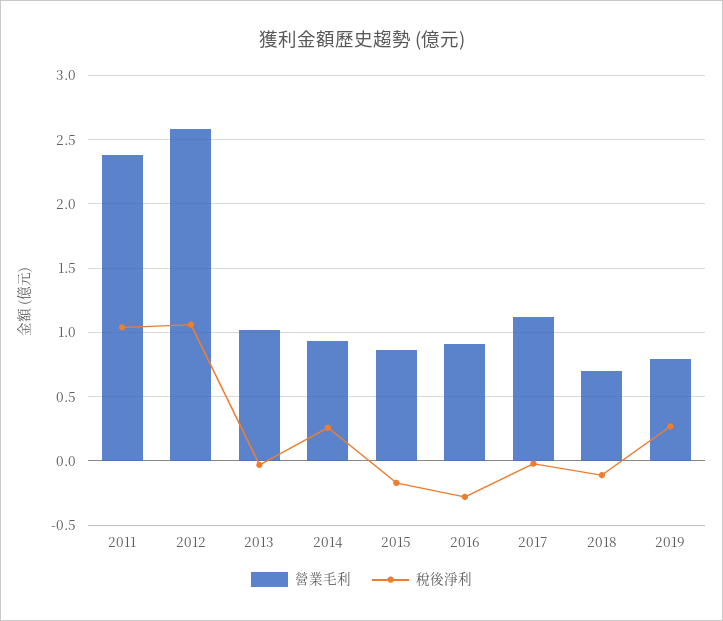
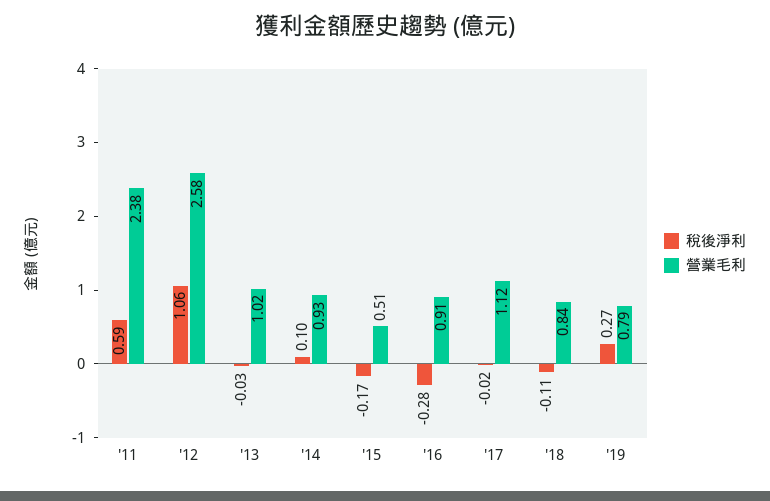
稅後淨利, 2011: 1.05 -> 0.59
稅後淨利, 2014: 0.25 -> 0.1
營業毛利, 2015: 0.85 -> 0.51
營業毛利, 2018: 0.7 -> 0.84

